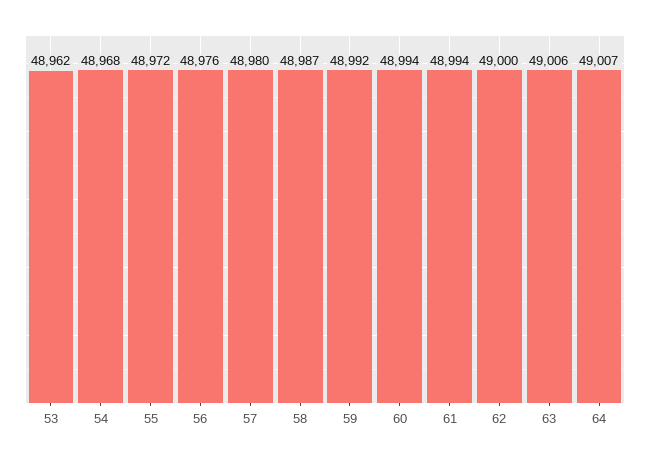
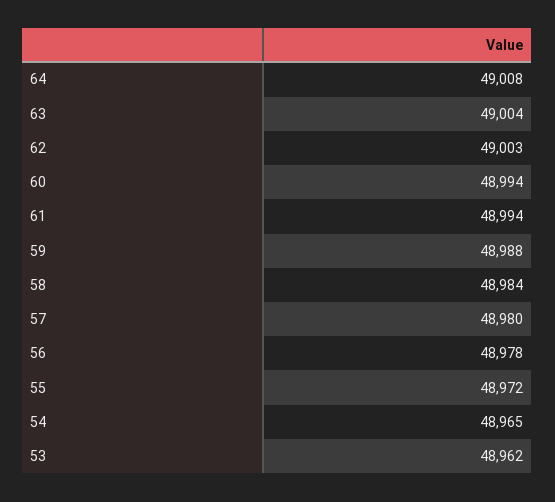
54: 48968 -> 48965
56: 48976 -> 48978
58: 48987 -> 48984
59: 48992 -> 48988
62: 49000 -> 49003
63: 49006 -> 49004
64: 49007 -> 49008

